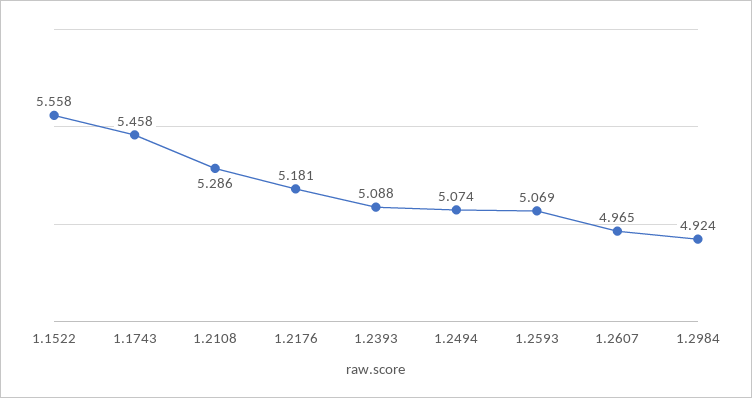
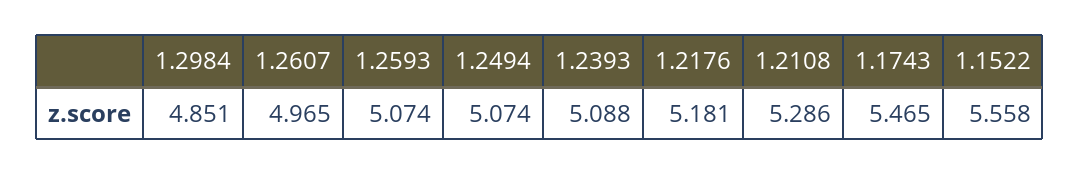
1.1743: 5.458 -> 5.465
1.2593: 5.069 -> 5.074
1.2984: 4.924 -> 4.851

